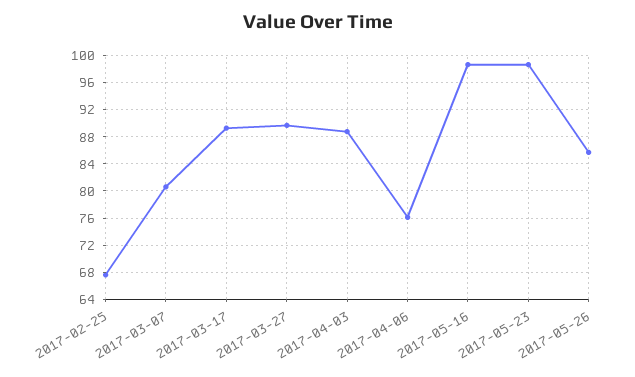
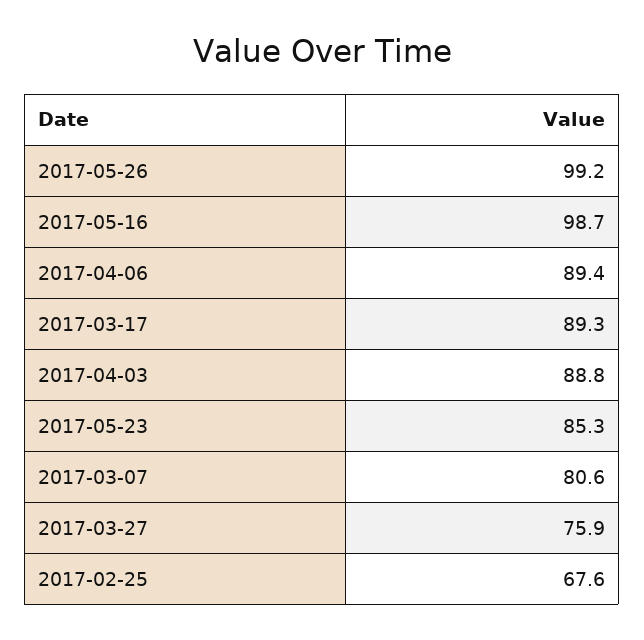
2017-03-27: 90 -> 75.9
2017-04-06: 76 -> 89.4
2017-05-23: 99 -> 85.3
2017-05-26: 86 -> 99.2

